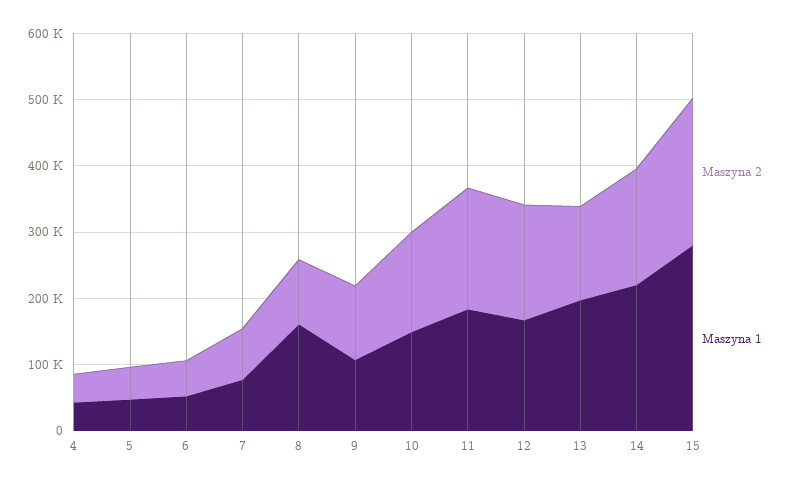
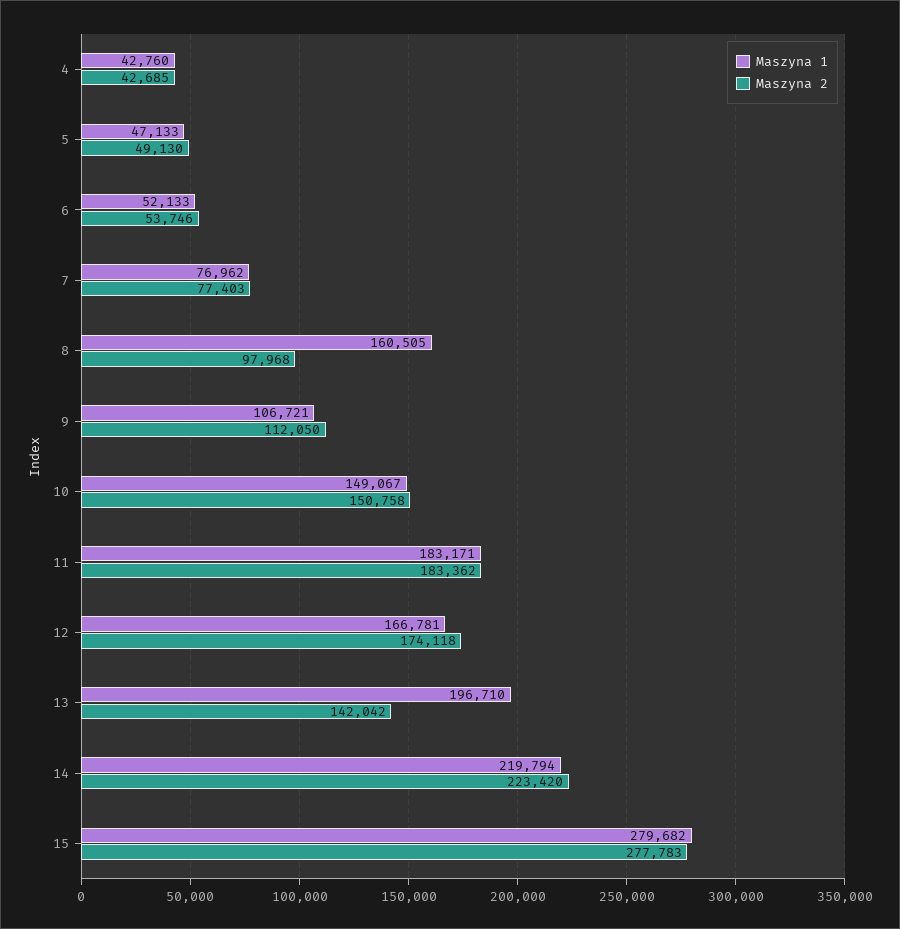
Maszyna 2, 14: 180000 -> 223420
Maszyna 2, 15: 220000 -> 277783

